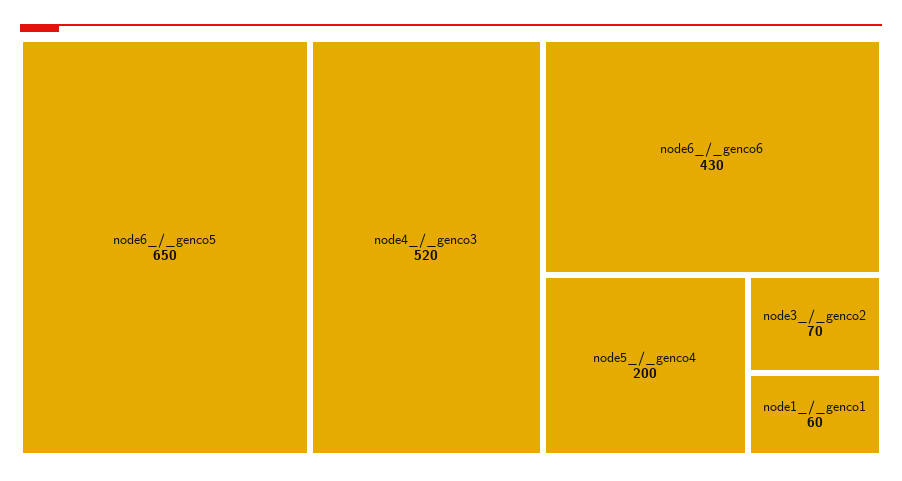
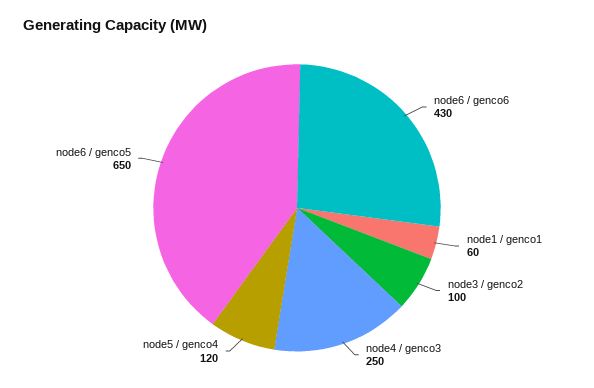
node4_/_genco3: 520 -> 250
node5_/_genco4: 200 -> 120
node3_/_genco2: 70 -> 100

